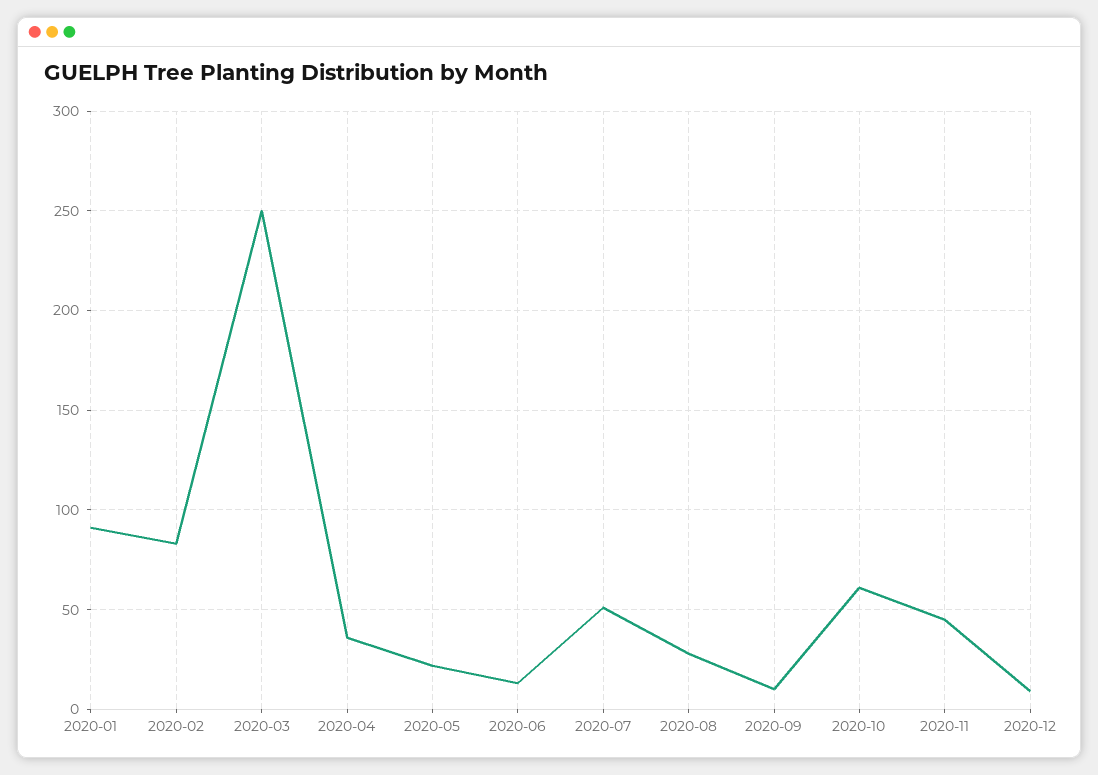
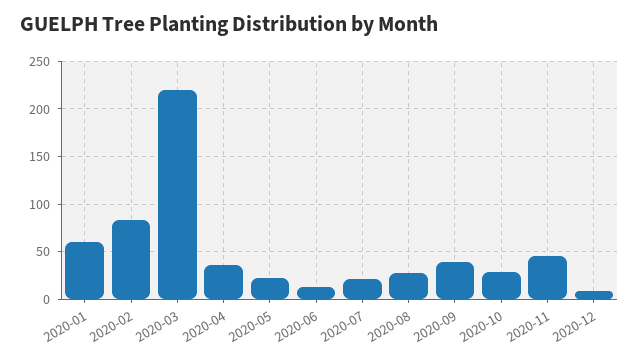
2020-01: 90 -> 60
2020-03: 250 -> 220
2020-07: 50 -> 20
2020-09: 10 -> 40
2020-10: 60 -> 30

